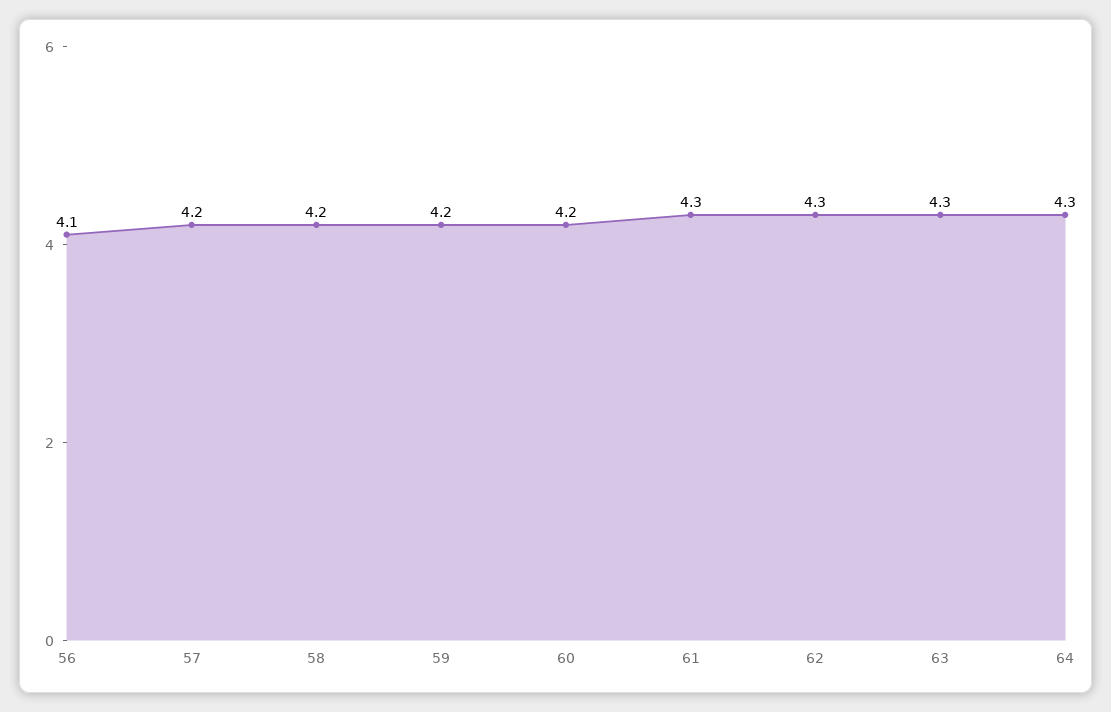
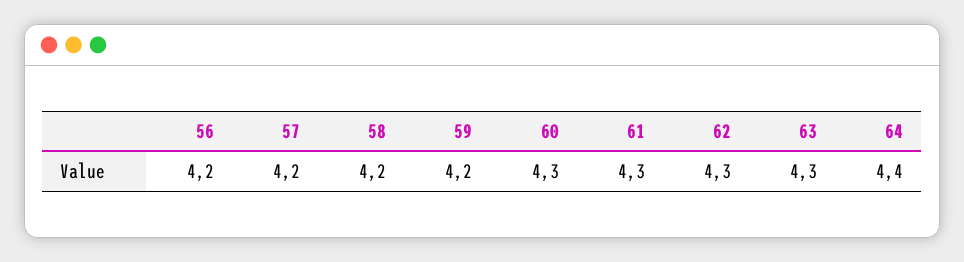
56: 4.1 -> 4.2
60: 4.2 -> 4.3
64: 4.3 -> 4.4

